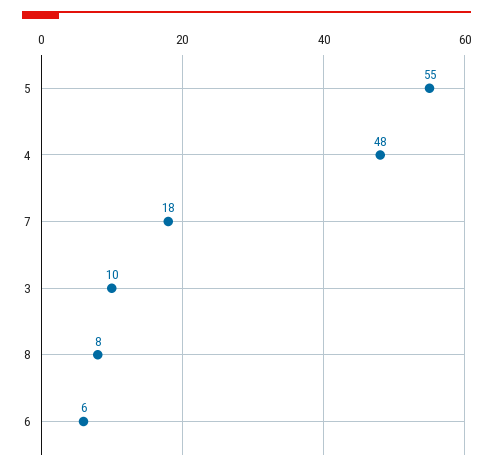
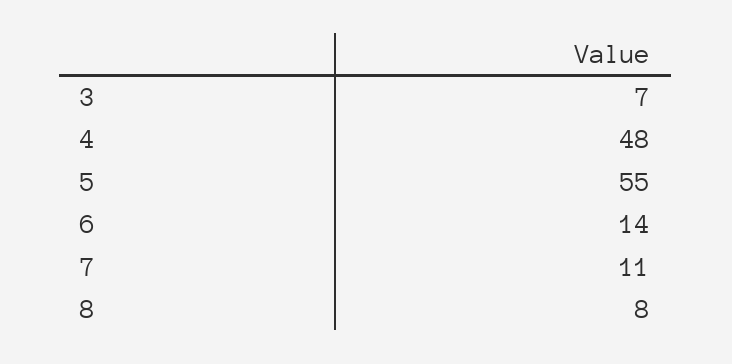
7: 18 -> 11
3: 10 -> 7
6: 6 -> 14

